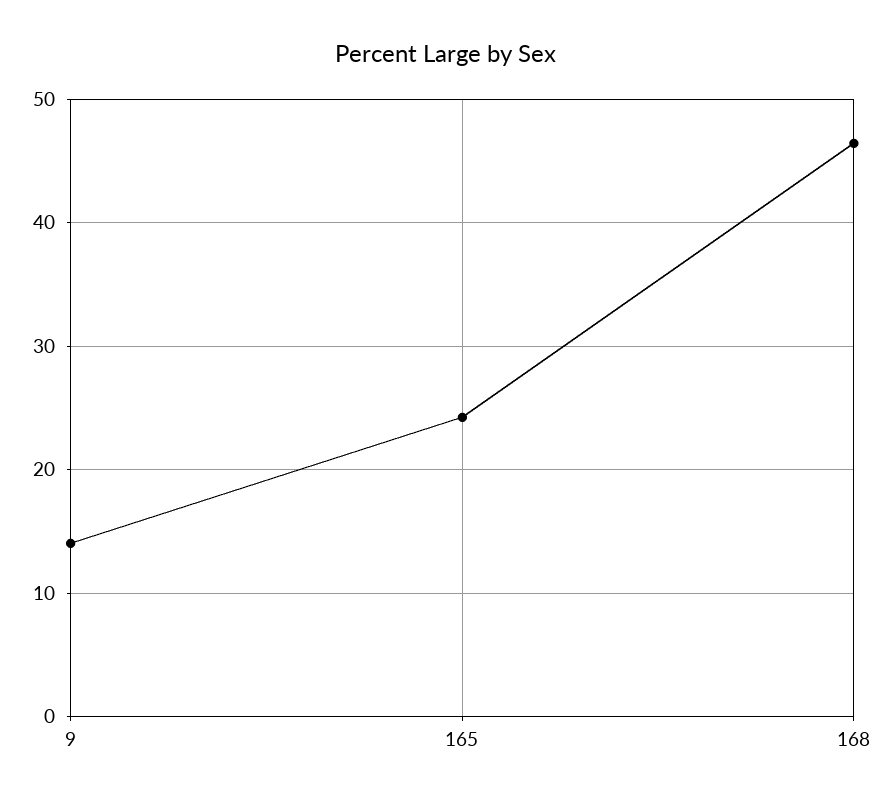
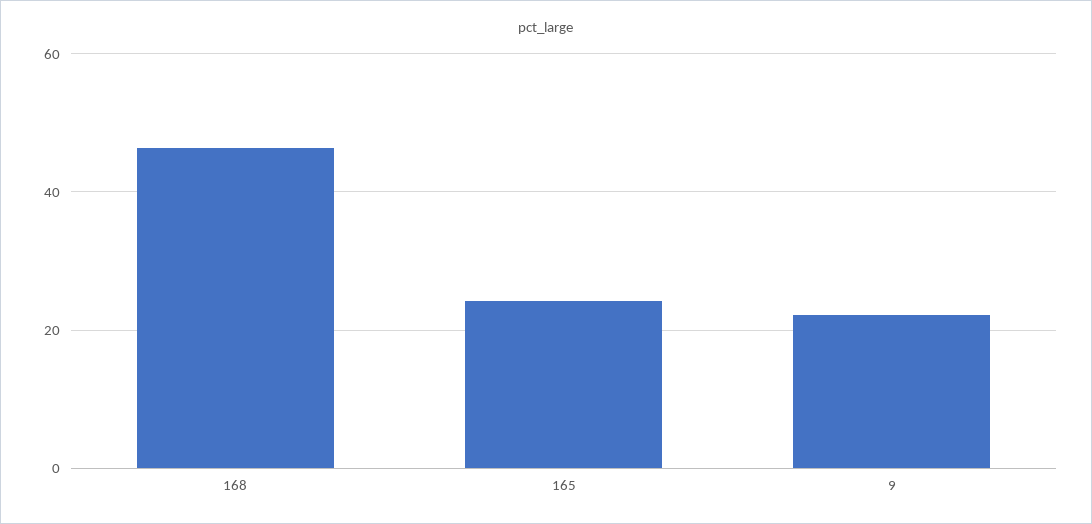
9: 14 -> 22

